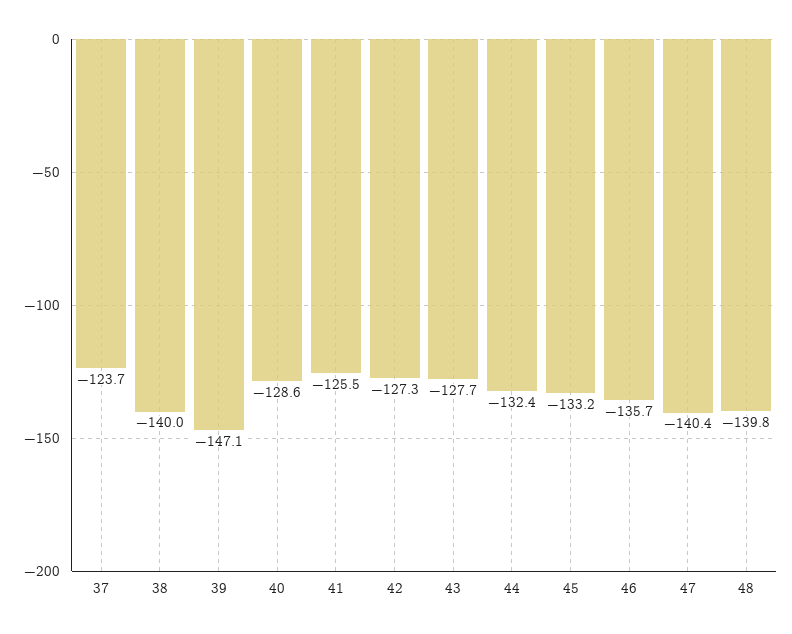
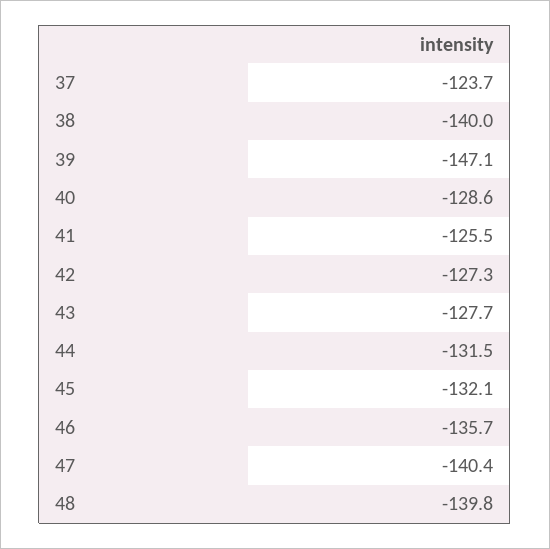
44: -132.4 -> -131.5
45: -133.2 -> -132.1

